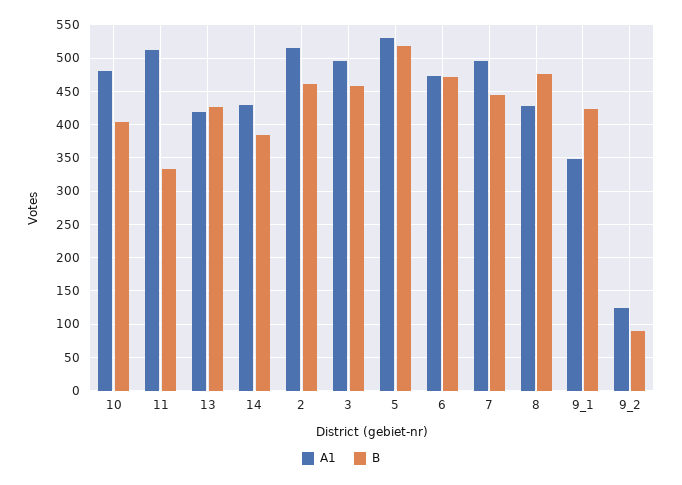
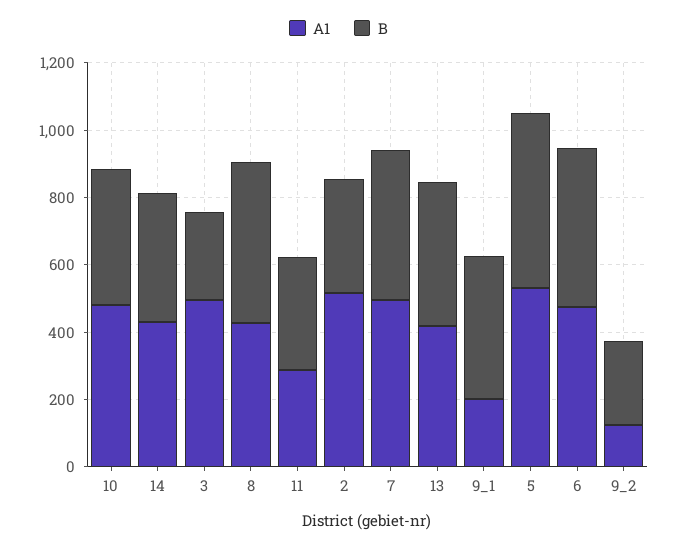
A1, 11: 510 -> 300
B, 2: 460 -> 350
B, 3: 460 -> 250
A1, 9_1: 350 -> 200
B, 9_2: 90 -> 250

